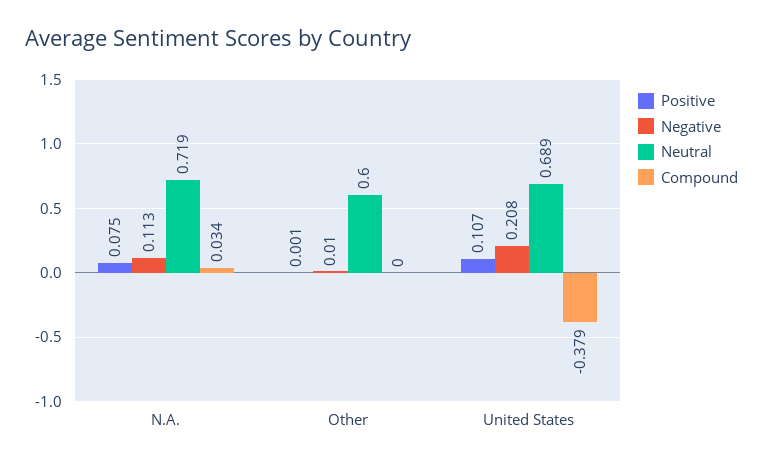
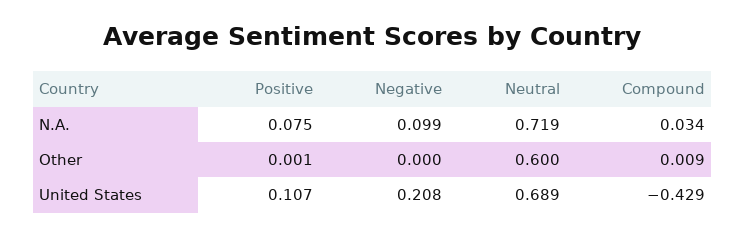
Negative, N.A.: 0.113 -> 0.099
Negative, Other: 0.01 -> 0
Compound, Other: 0 -> 0.009
Compound, United States: -0.379 -> -0.429

